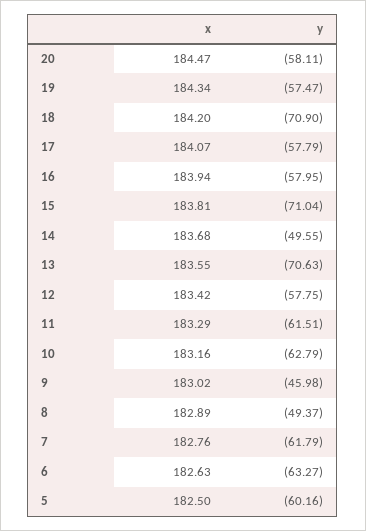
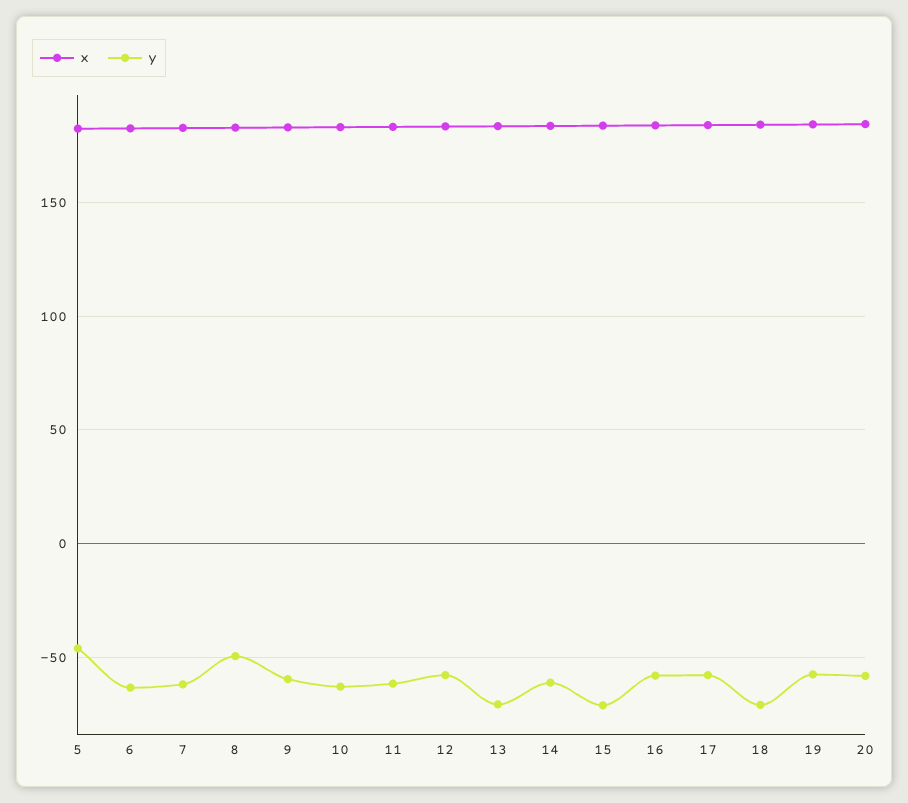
y, 14: -49.55 -> -60
y, 9: -45.98 -> -60
y, 5: -60.16 -> -45

